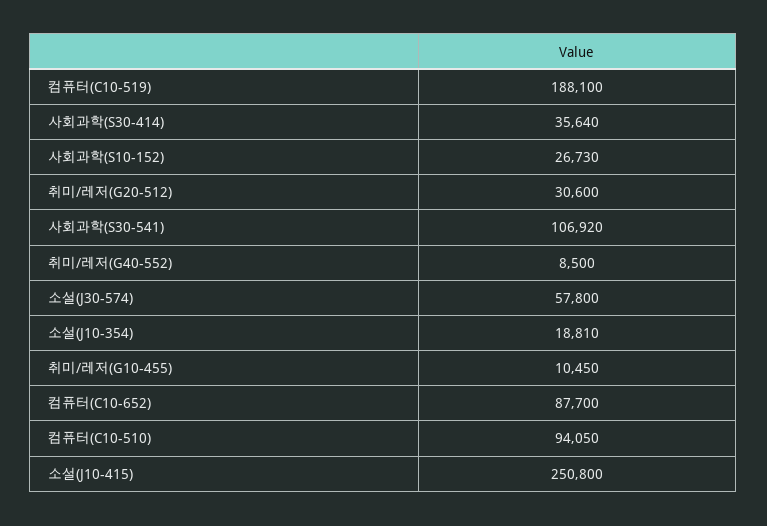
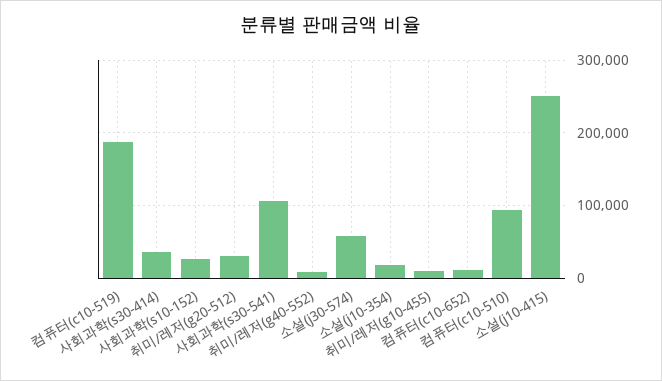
컴퓨터(C10-652): 87700 -> 10000

